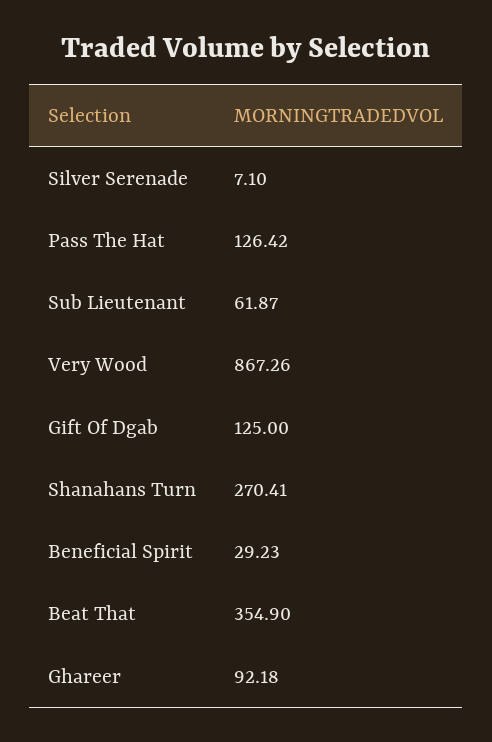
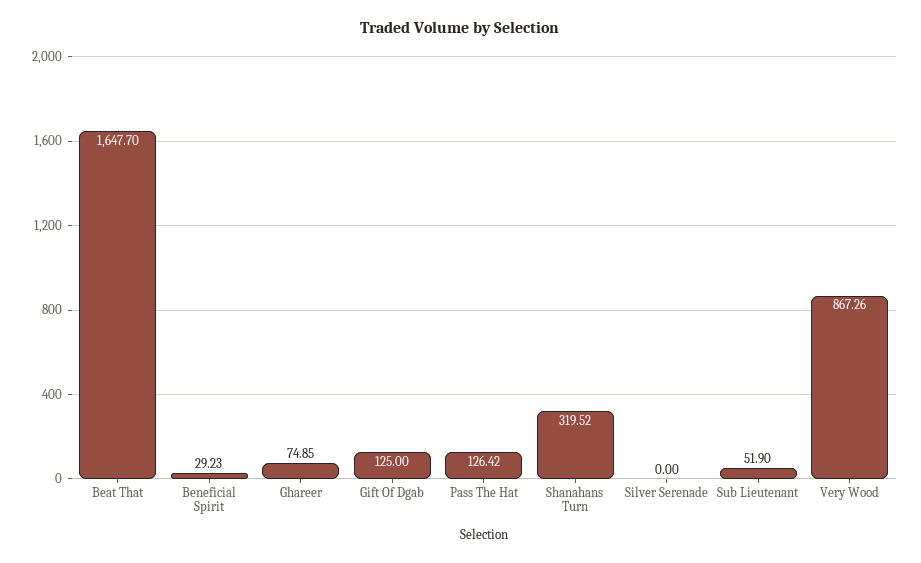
Silver Serenade: 7.1 -> 0
Sub Lieutenant: 61.87 -> 51.9
Shanahans Turn: 270.41 -> 319.52
Beat That: 354.9 -> 1647.7
Ghareer: 92.18 -> 74.85

